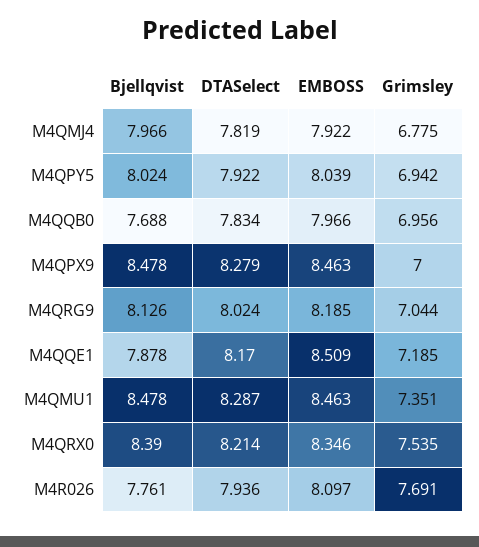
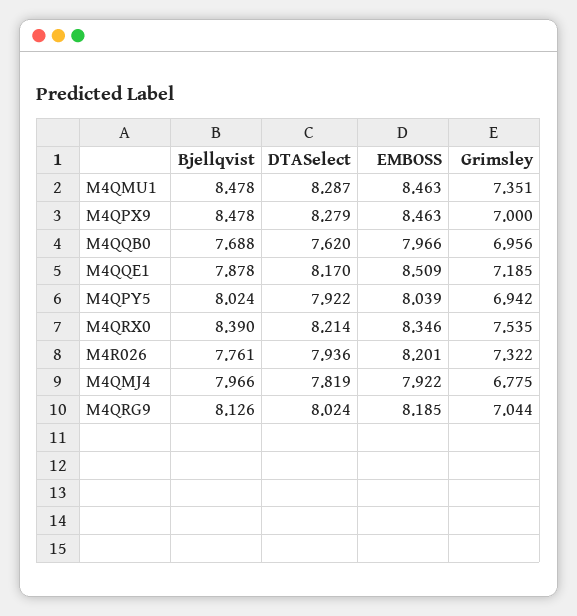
DTASelect, M4QQB0: 7.834 -> 7.62
EMBOSS, M4R026: 8.097 -> 8.201
Grimsley, M4R026: 7.691 -> 7.322

